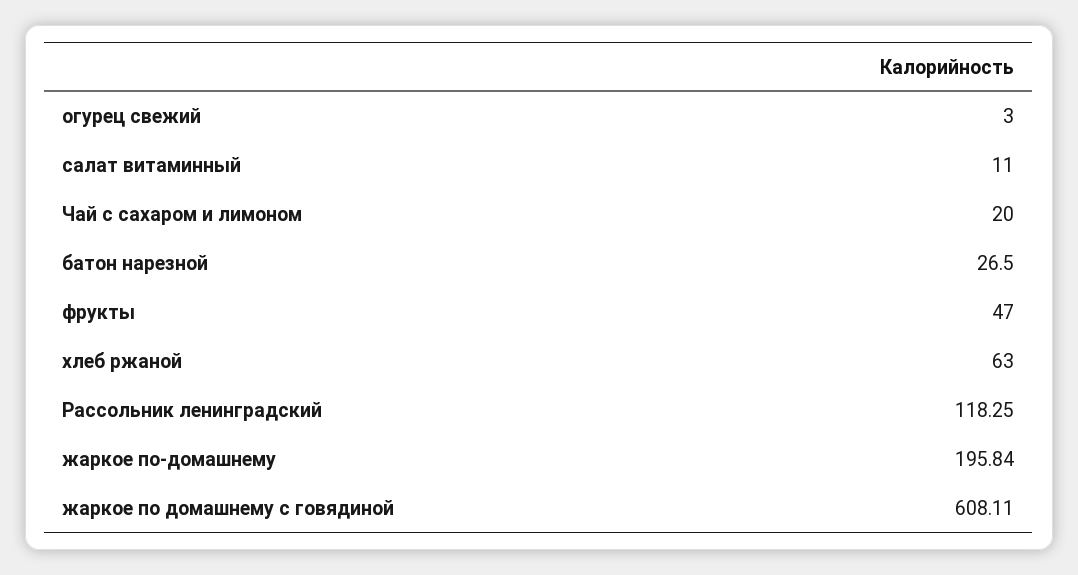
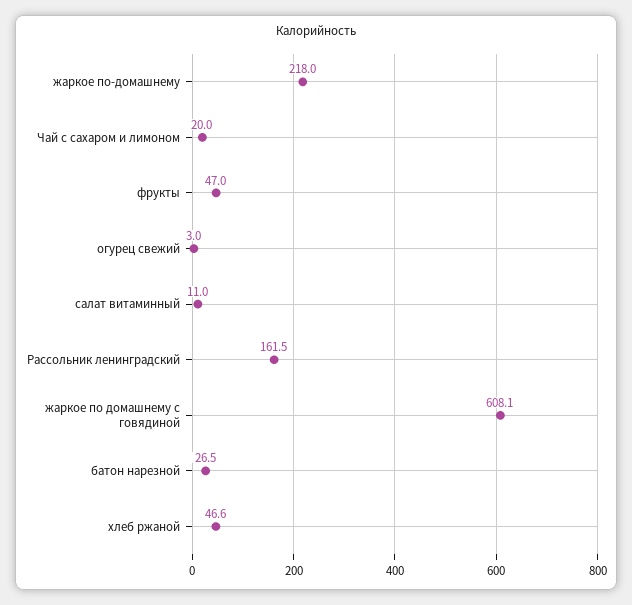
хлеб ржаной: 63 -> 46.6
Рассольник ленинградский: 118.25 -> 161.5
жаркое по-домашнему: 195.84 -> 218

